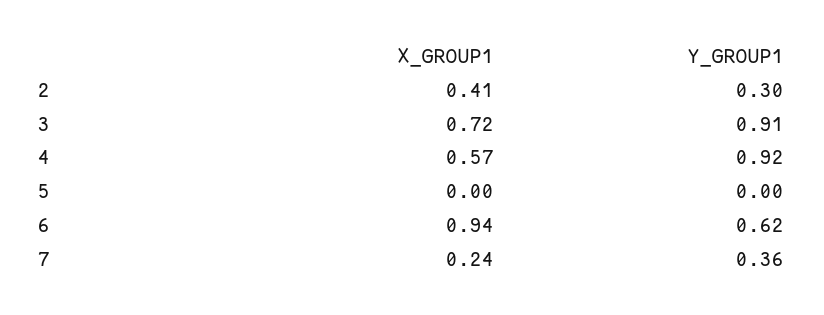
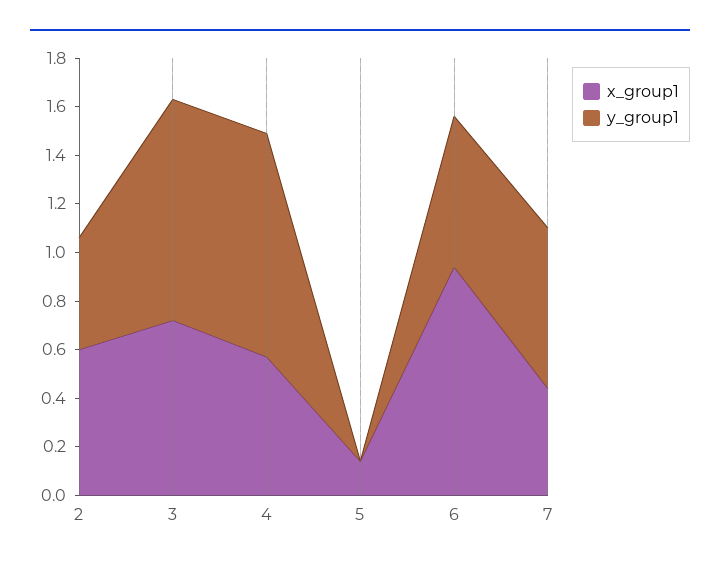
X_GROUP1, 2: 0.41 -> 0.6
Y_GROUP1, 2: 0.3 -> 0.45
X_GROUP1, 5: 0 -> 0.15
X_GROUP1, 7: 0.24 -> 0.45
Y_GROUP1, 7: 0.36 -> 0.65

